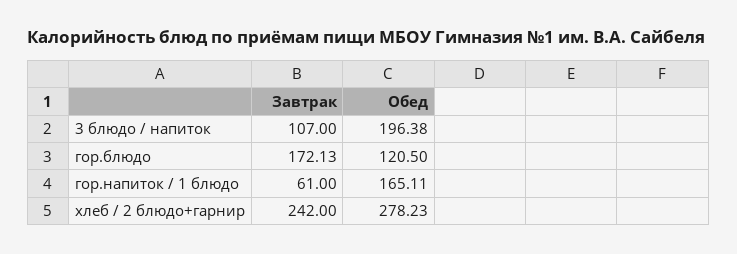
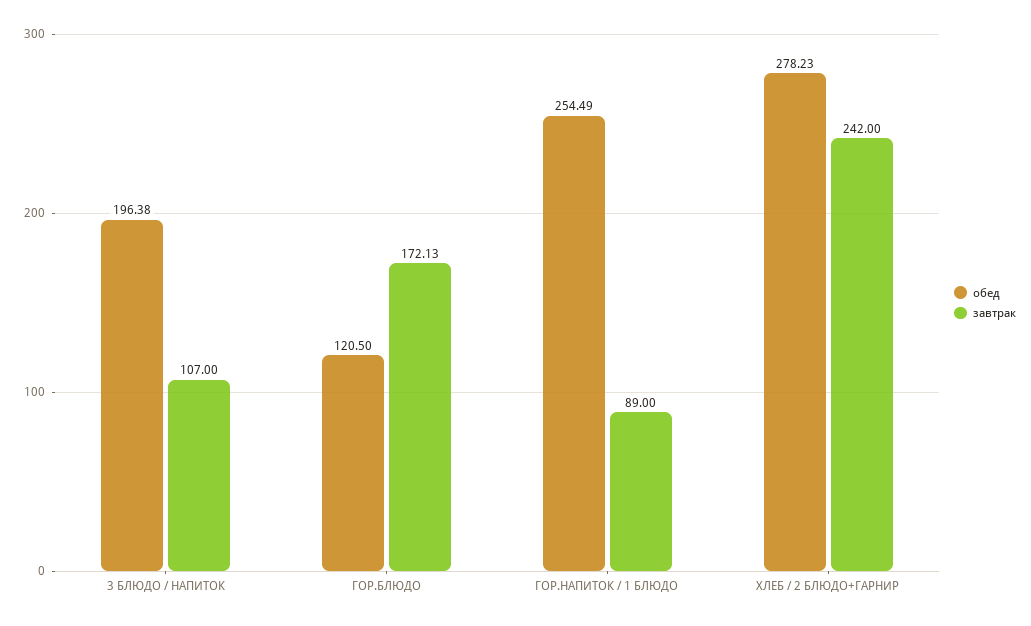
Завтрак, гор.напиток / 1 блюдо: 61 -> 89
Обед, гор.напиток / 1 блюдо: 165.11 -> 254.49

